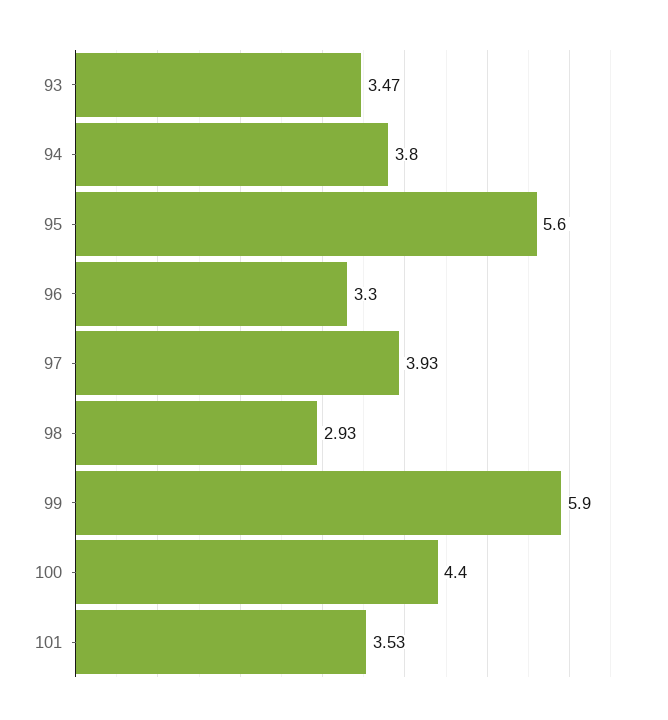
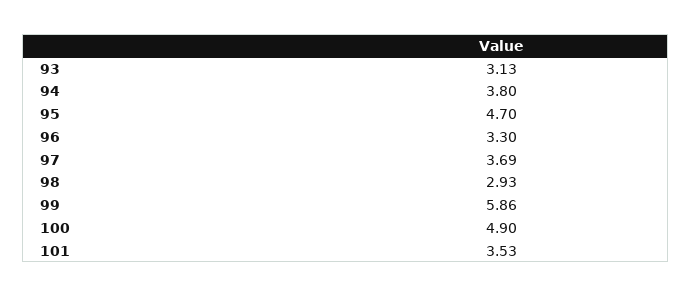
93: 3.47 -> 3.13
95: 5.6 -> 4.7
97: 3.93 -> 3.69
99: 5.9 -> 5.86
100: 4.4 -> 4.9

